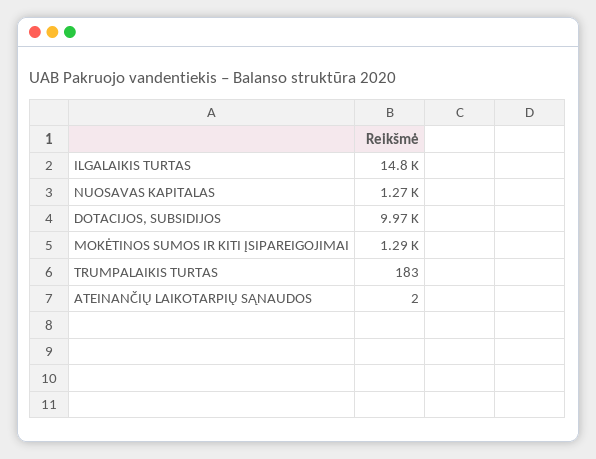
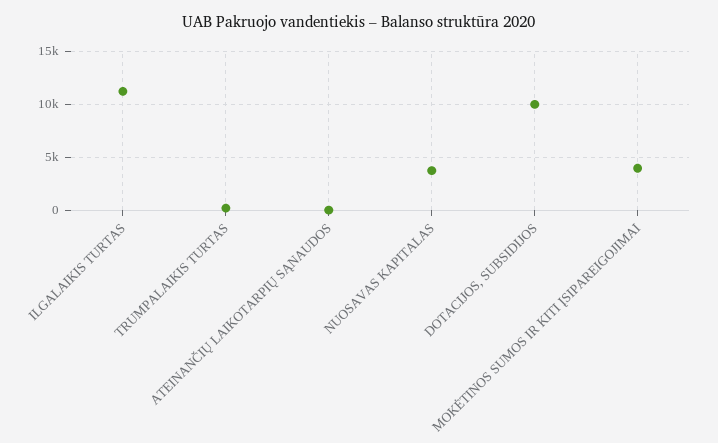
ILGALAIKIS TURTAS: 14800 -> 11000
NUOSAVAS KAPITALAS: 1270 -> 4000
MOKĖTINOS SUMOS IR KITI ĮSIPAREIGOJIMAI: 1290 -> 4000

